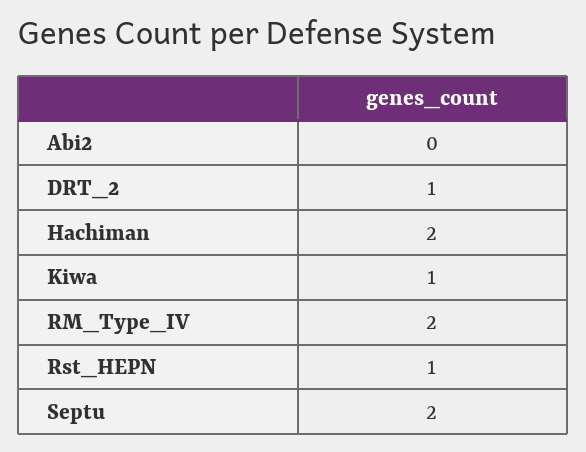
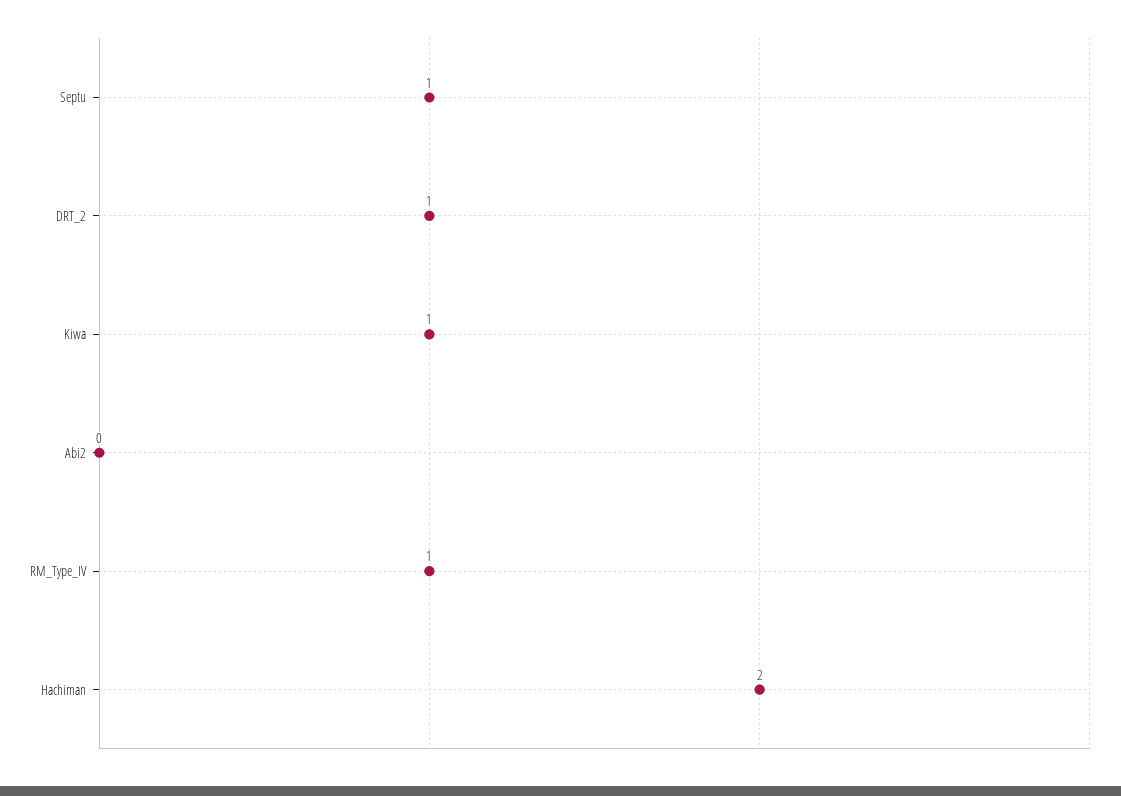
RM_Type_IV: 2 -> 1
Rst_HEPN: 1 -> none
Septu: 2 -> 1

